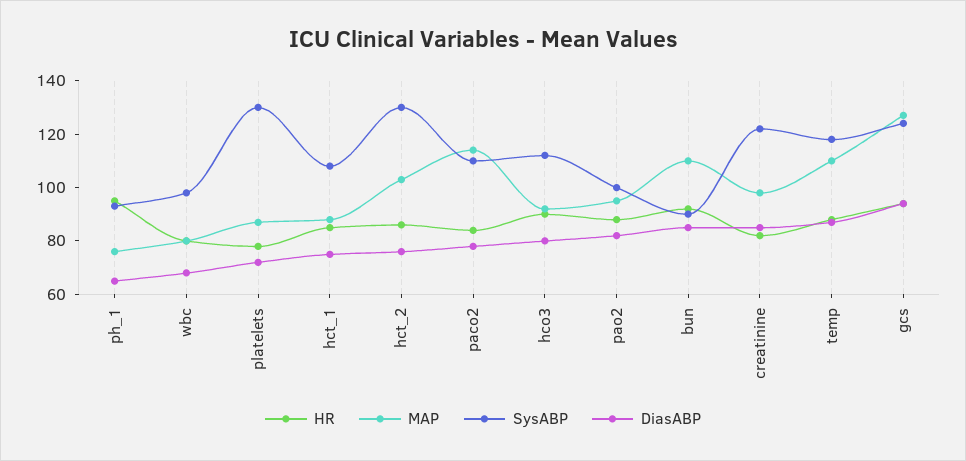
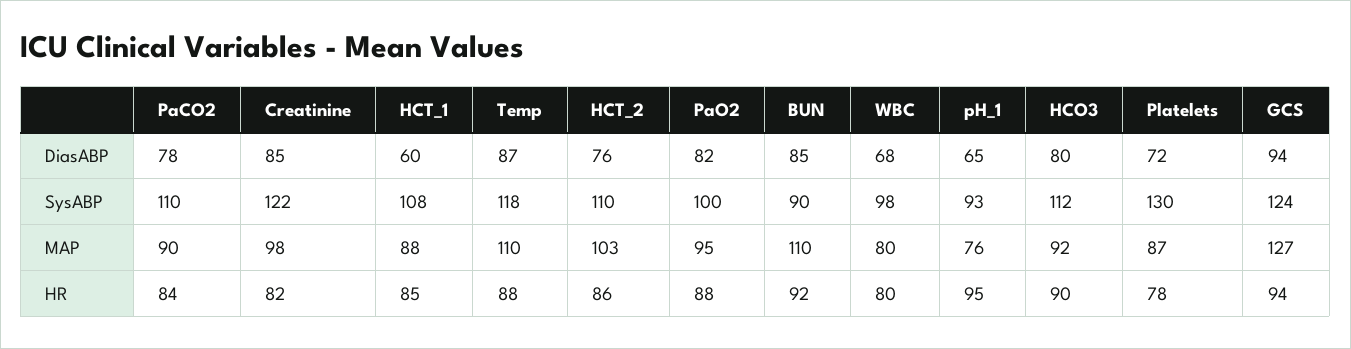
DiasABP, hct_1: 75 -> 60
SysABP, hct_2: 130 -> 110
MAP, paco2: 115 -> 90

